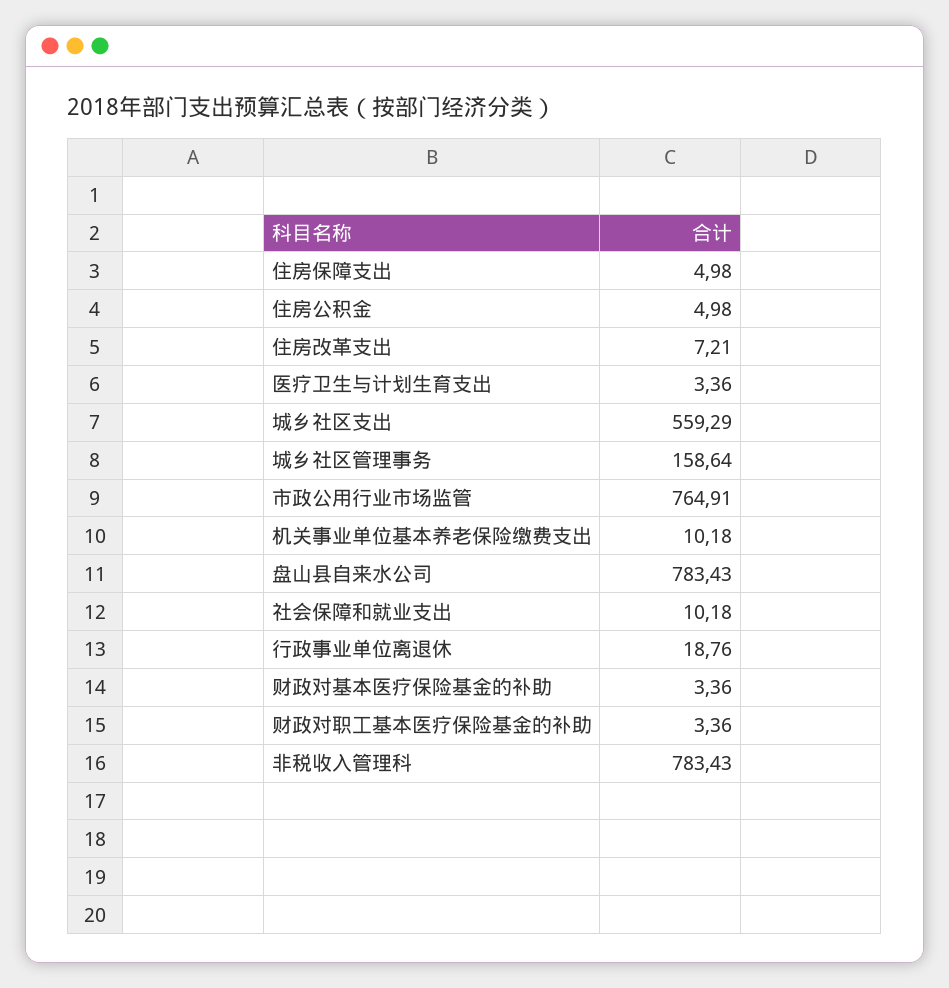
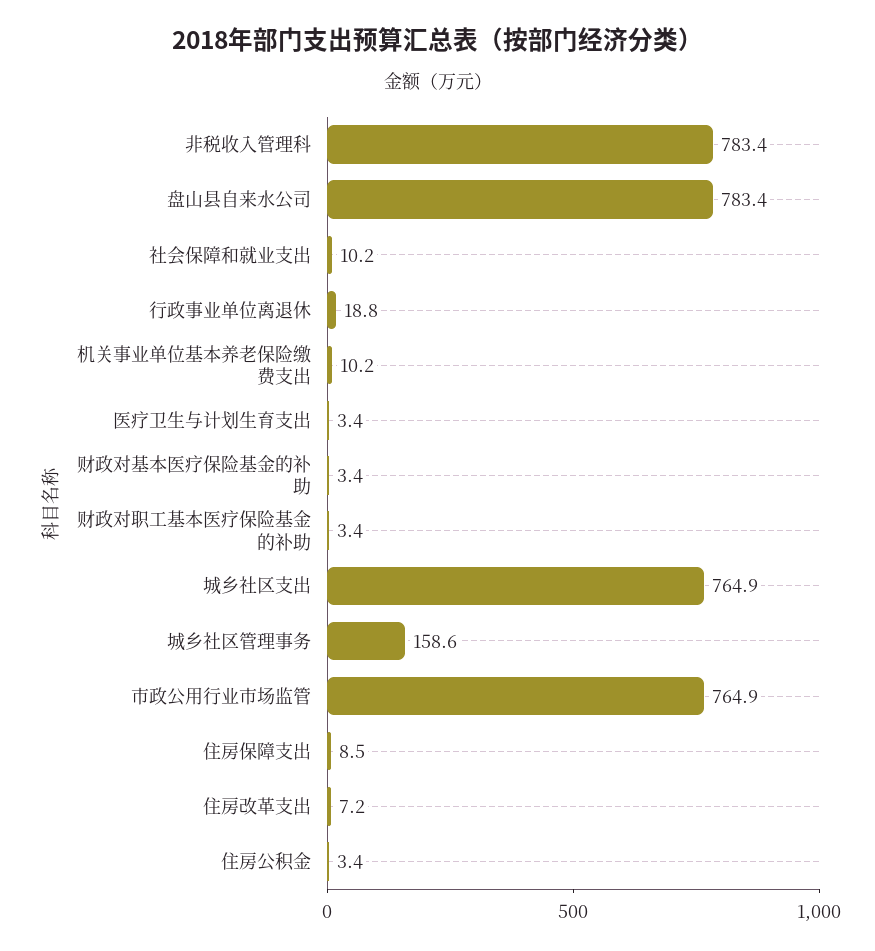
住房保障支出: 4.98 -> 8.5
住房公积金: 4.98 -> 3.4
城乡社区支出: 559.29 -> 764.9

